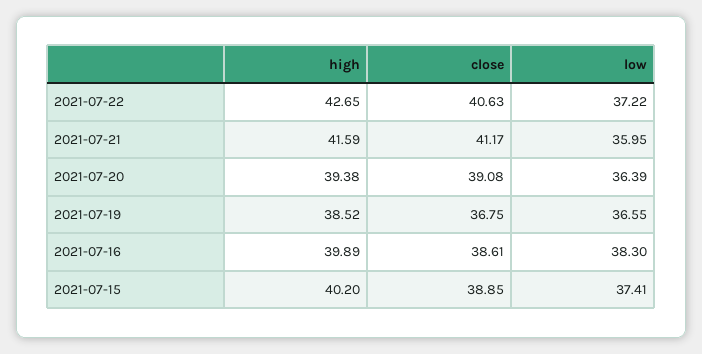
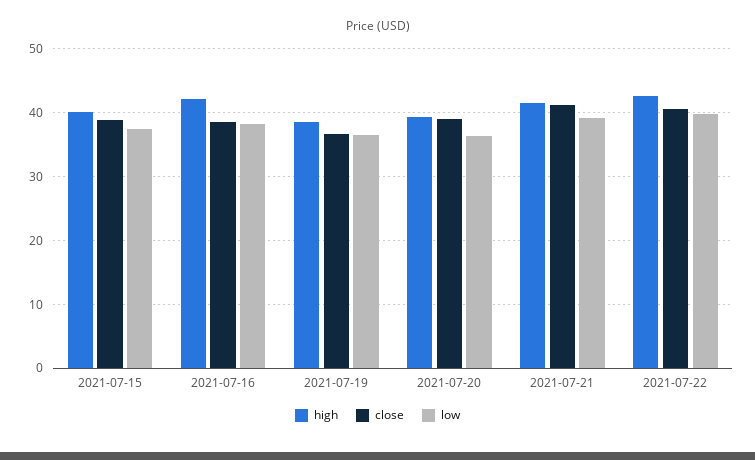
low, 2021-07-22: 37.22 -> 40
low, 2021-07-21: 35.95 -> 39
high, 2021-07-16: 39.89 -> 42

